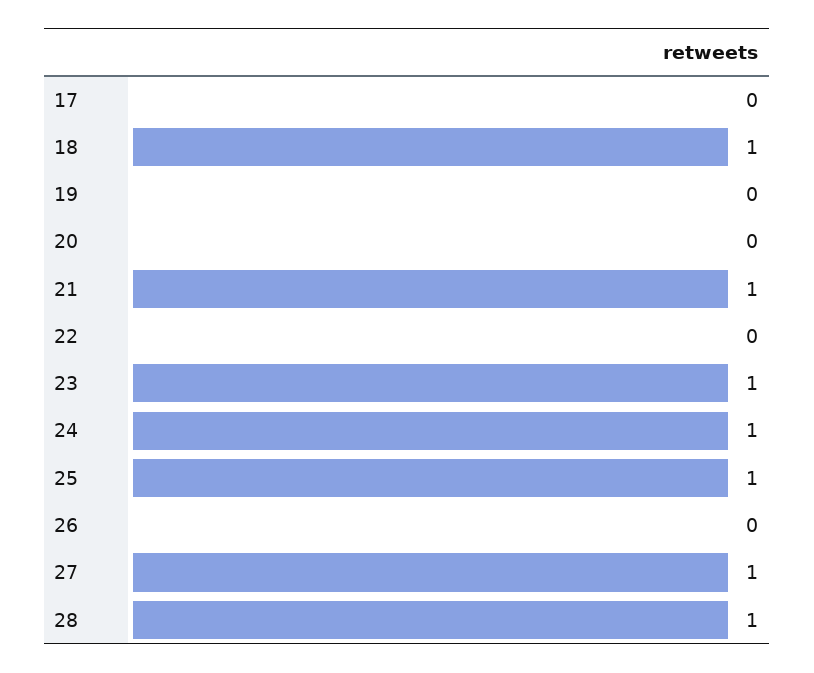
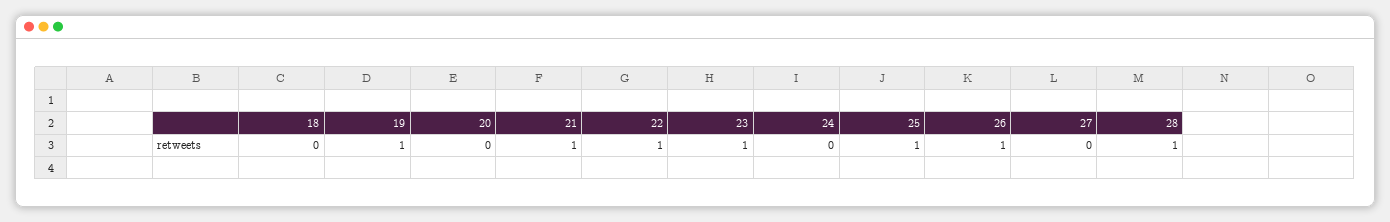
17: 0 -> none
18: 1 -> 0
19: 0 -> 1
22: 0 -> 1
24: 1 -> 0
26: 0 -> 1
27: 1 -> 0

